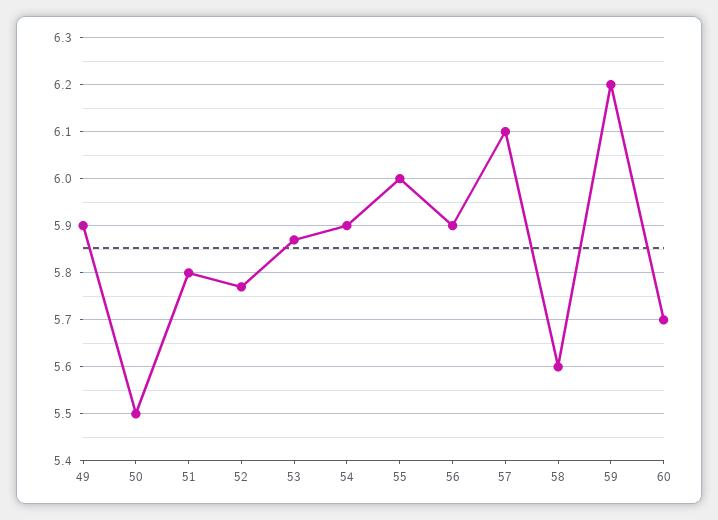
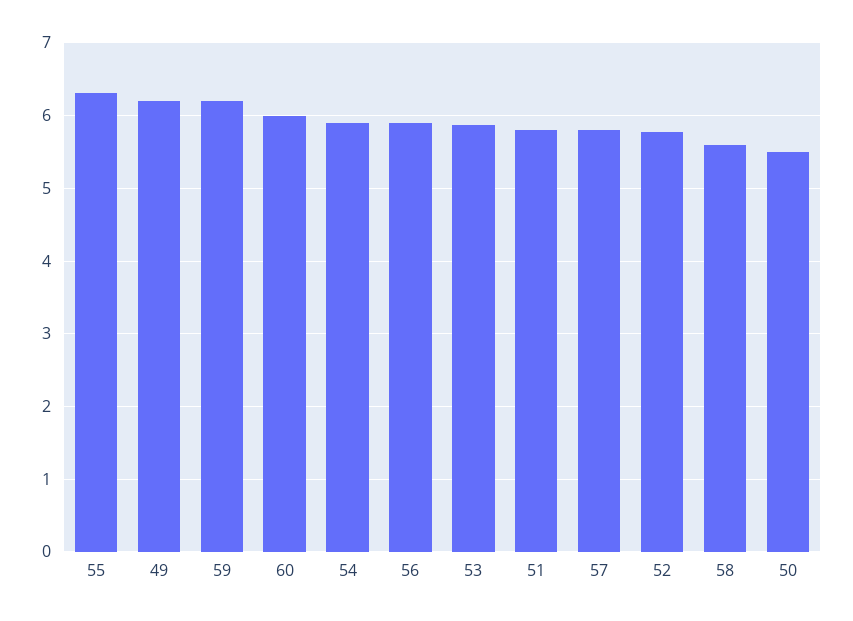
49: 5.9 -> 6.2
55: 6 -> 6.3
57: 6.1 -> 5.8
60: 5.7 -> 6

